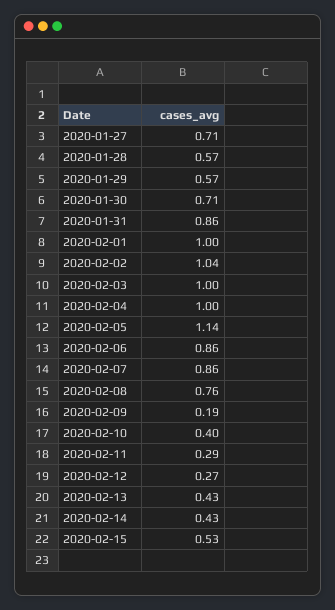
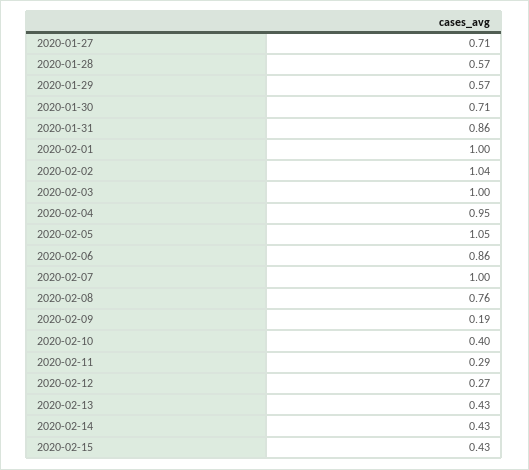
2020-02-04: 1 -> 0.95
2020-02-05: 1.14 -> 1.05
2020-02-07: 0.86 -> 1
2020-02-15: 0.53 -> 0.43

